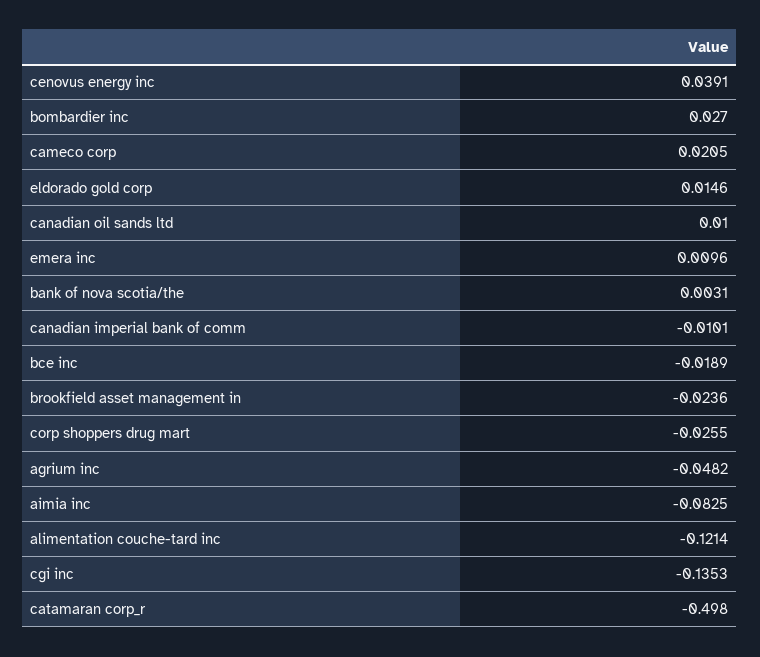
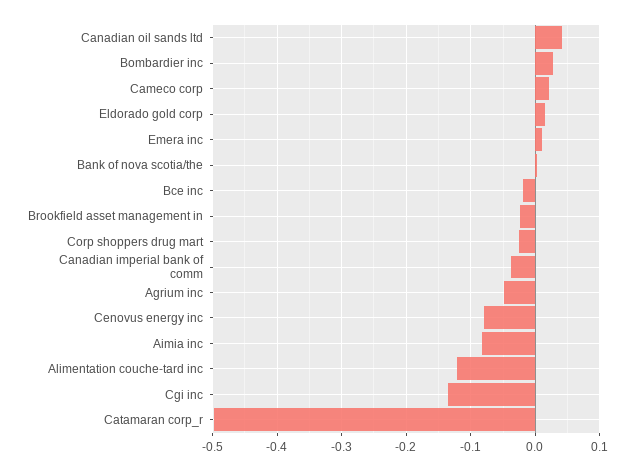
cenovus energy inc: 0.0391 -> -0.08
canadian oil sands ltd: 0.01 -> 0.04
canadian imperial bank of comm: -0.0101 -> -0.04

